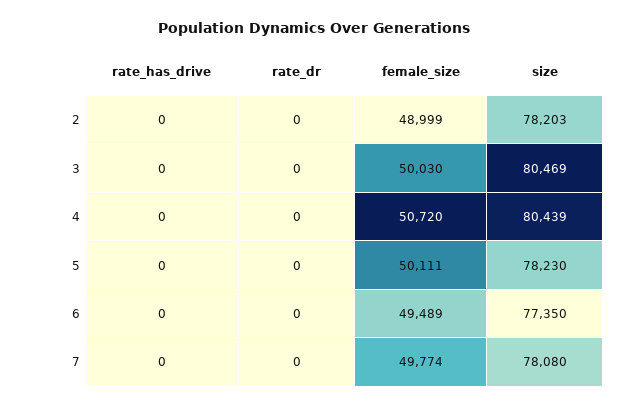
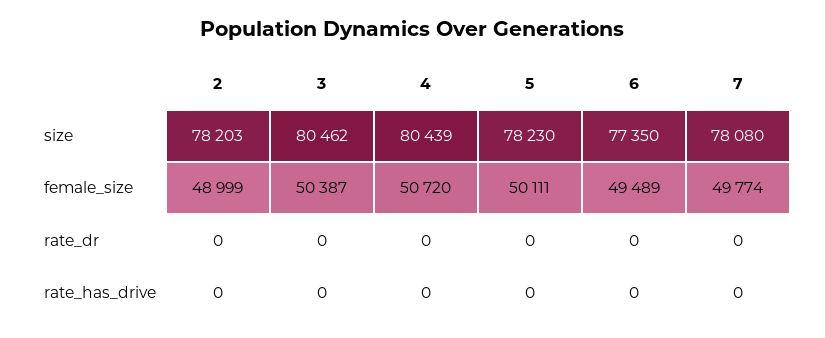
female_size, 3: 50030 -> 50387
size, 3: 80469 -> 80462

